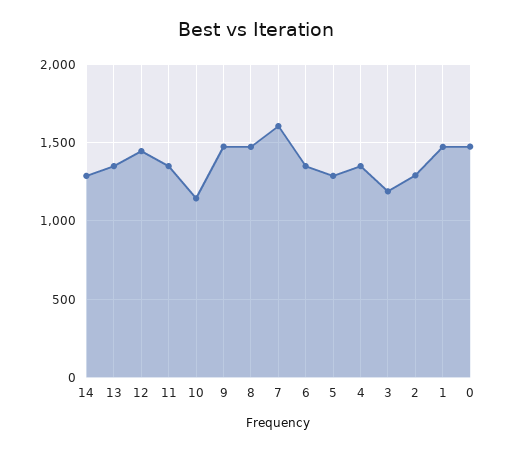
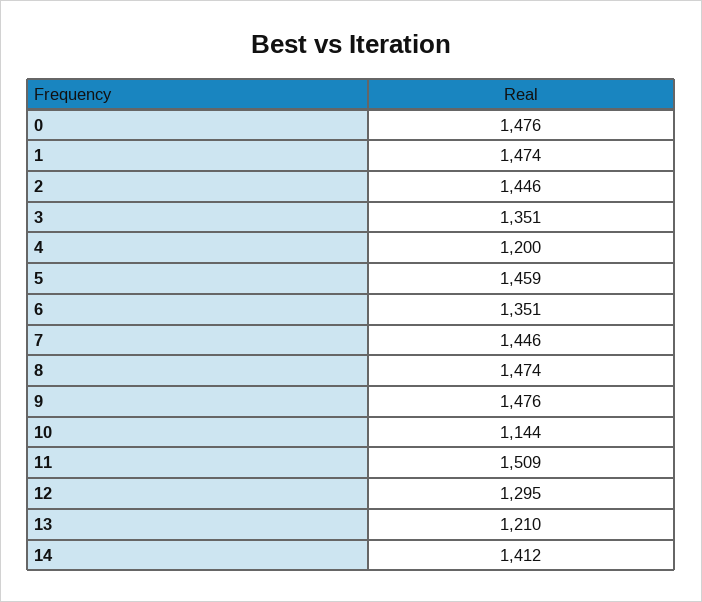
14: 1300 -> 1412
13: 1350 -> 1210
12: 1450 -> 1295
11: 1350 -> 1509
7: 1600 -> 1446
5: 1300 -> 1459
4: 1350 -> 1200
3: 1200 -> 1351
2: 1300 -> 1446

